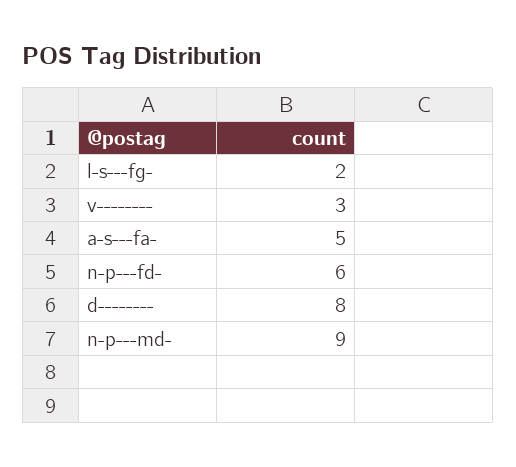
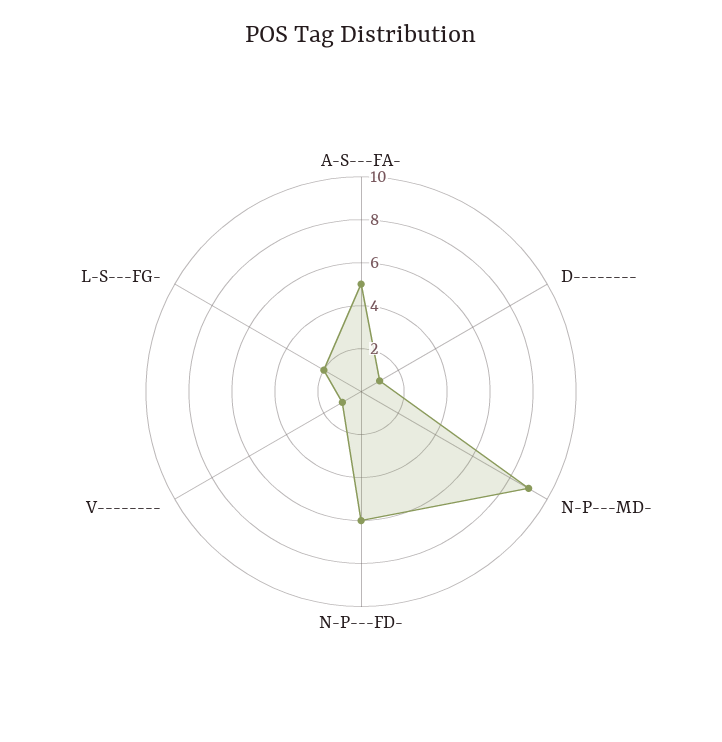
v--------: 3 -> 1
d--------: 8 -> 1

